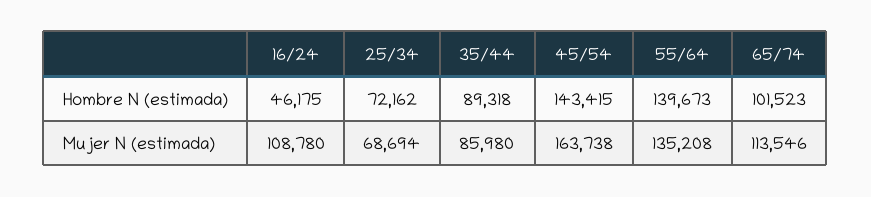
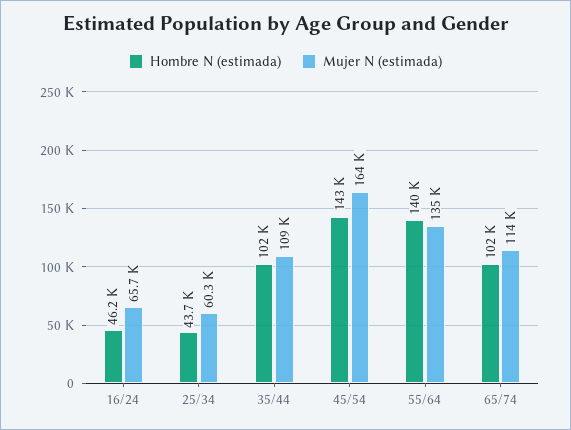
Hombre N (estimada), 25/34: 72162 -> 43700
Hombre N (estimada), 35/44: 89318 -> 102000
Mujer N (estimada), 16/24: 108780 -> 65700
Mujer N (estimada), 25/34: 68694 -> 60300
Mujer N (estimada), 35/44: 85980 -> 109000

